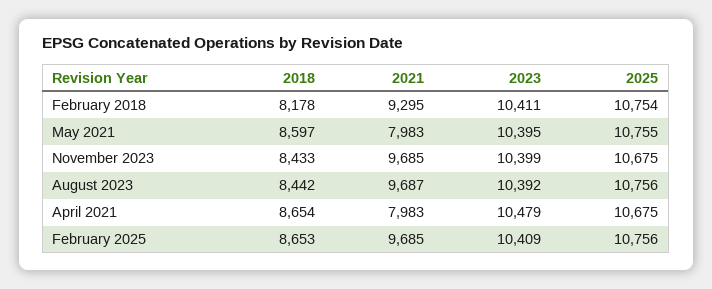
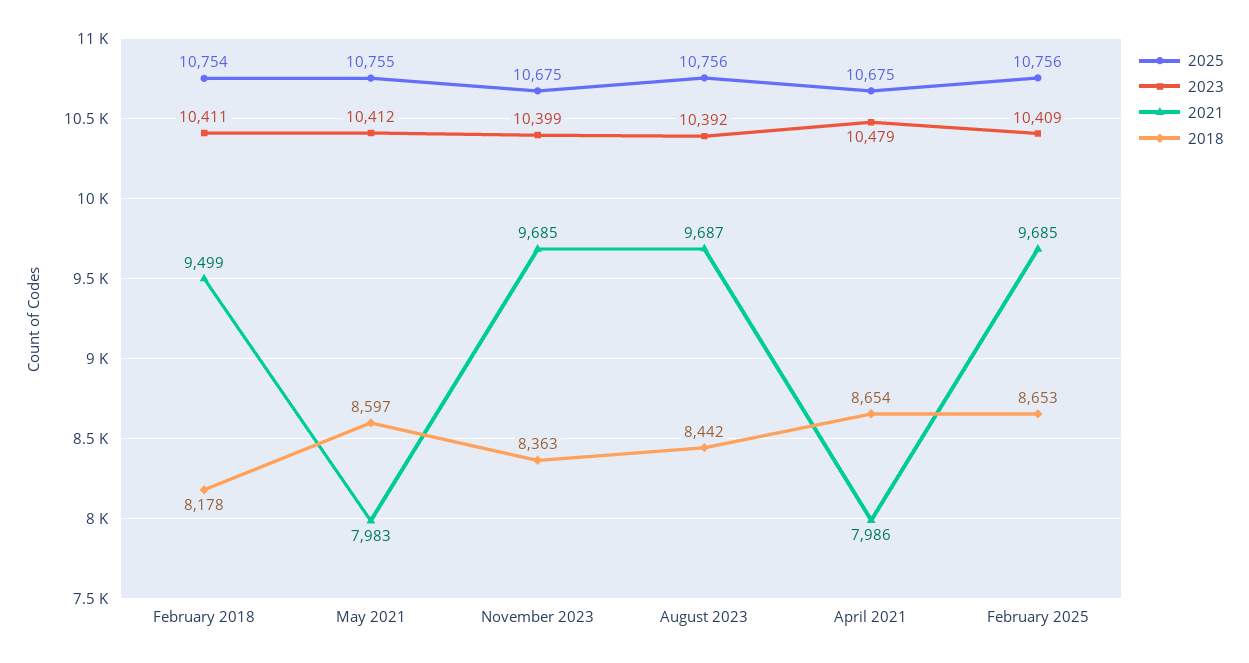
2021, February 2018: 9295 -> 9499
2023, May 2021: 10395 -> 10412
2018, November 2023: 8433 -> 8363
2021, April 2021: 7983 -> 7986

